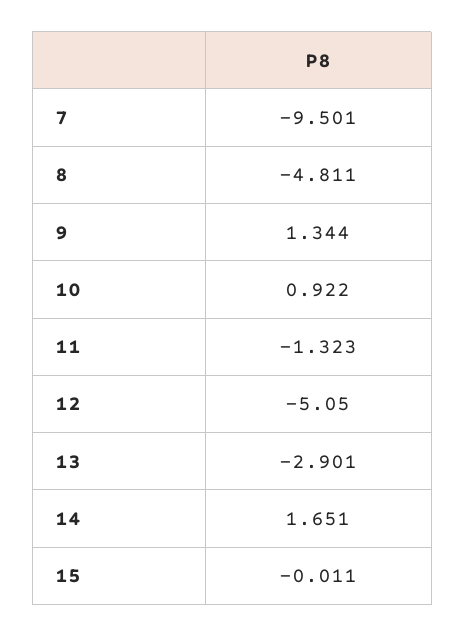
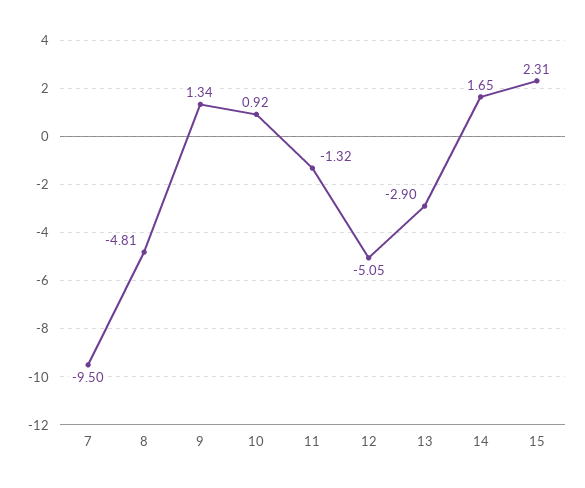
15: -0.011 -> 2.31

